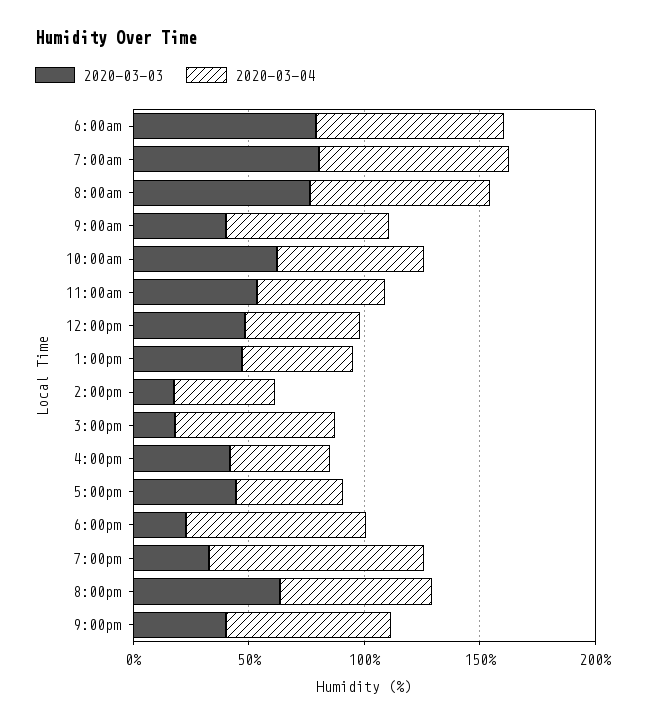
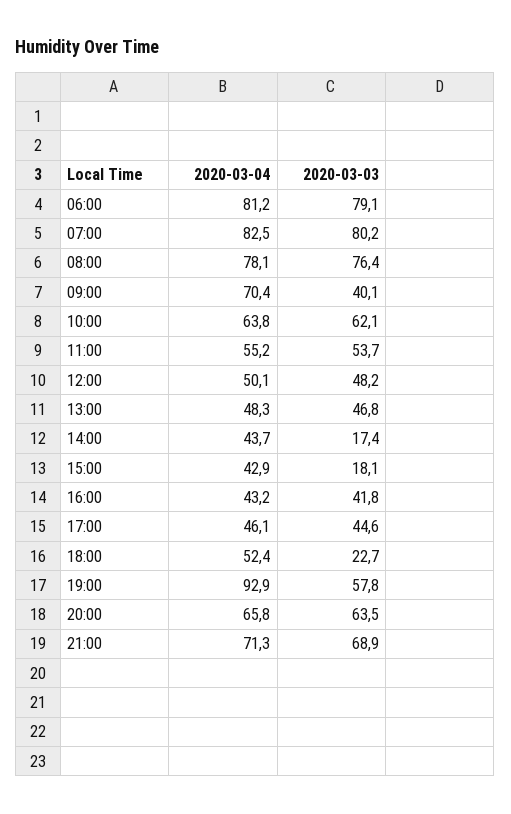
2020-03-04, 3:00pm: 70 -> 42.9
2020-03-04, 6:00pm: 80 -> 52.4
2020-03-03, 7:00pm: 30 -> 57.8
2020-03-03, 9:00pm: 40 -> 68.9

